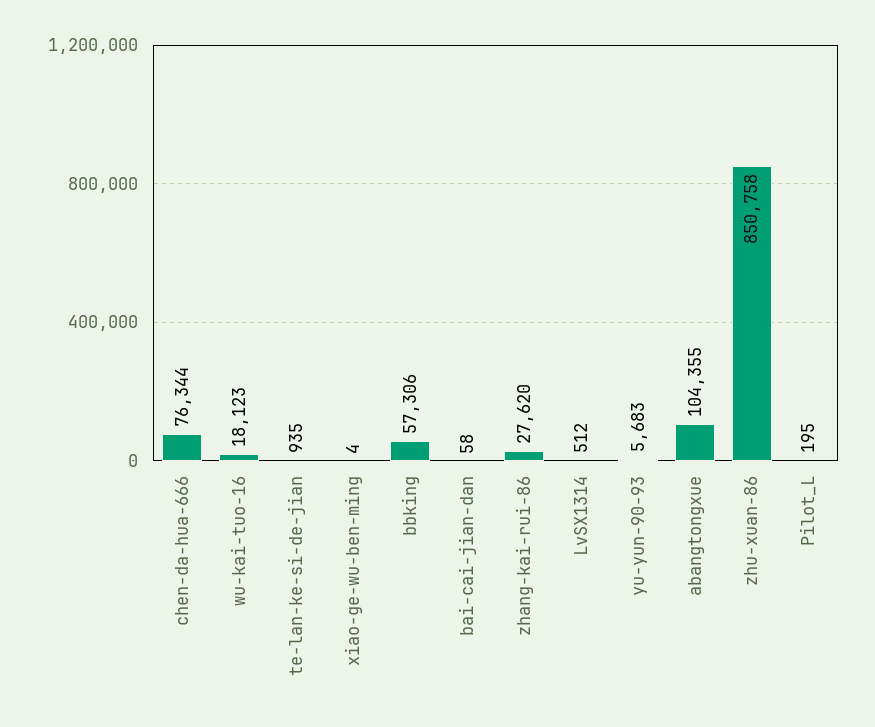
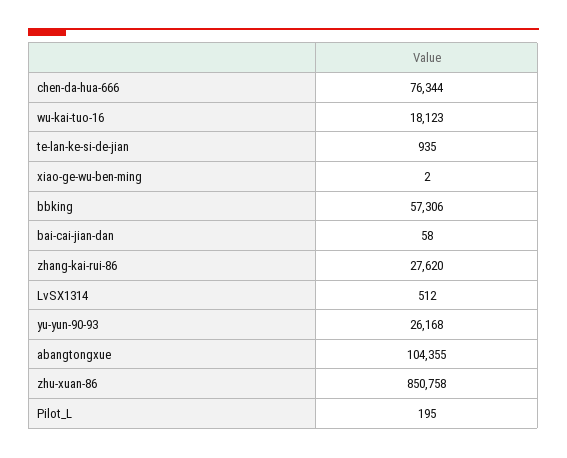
xiao-ge-wu-ben-ming: 4 -> 2
yu-yun-90-93: 5683 -> 26168

